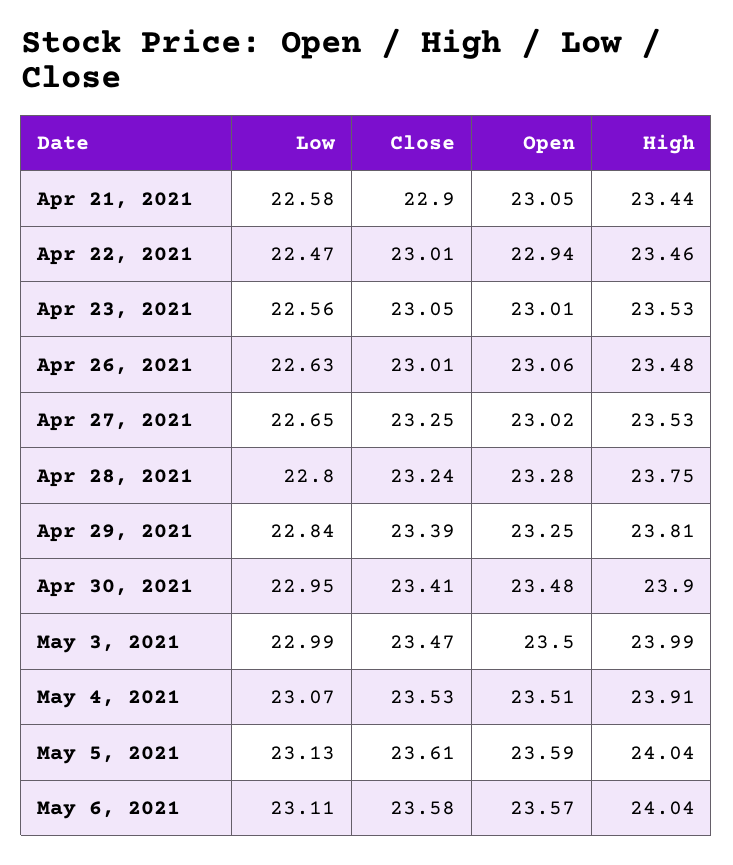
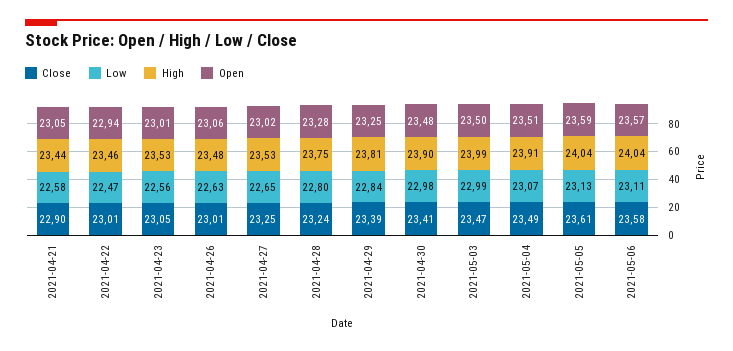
Low, Apr 30, 2021: 22.95 -> 22.98
Close, May 4, 2021: 23.53 -> 23.49

